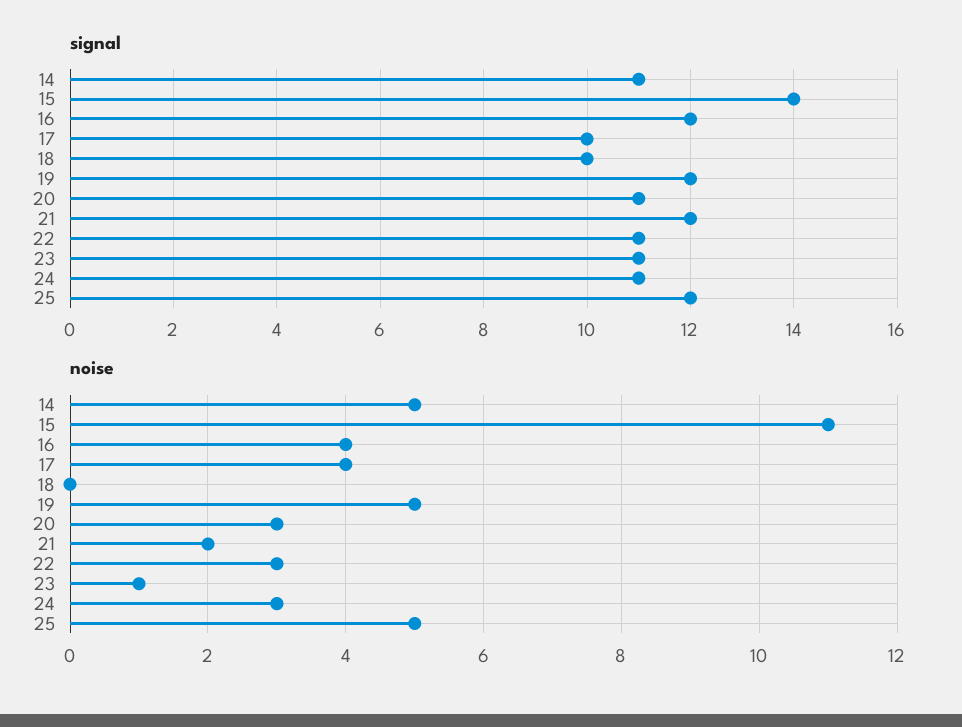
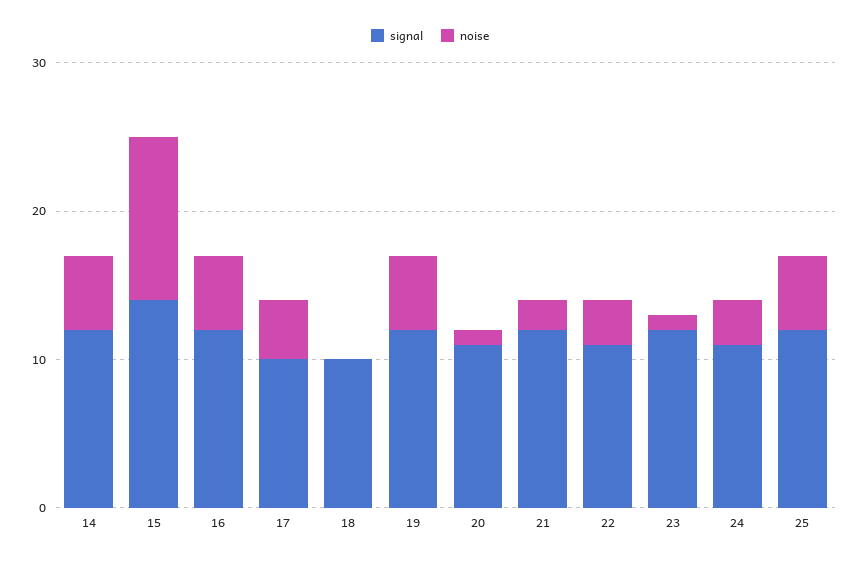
signal, 14: 11 -> 12
signal, 23: 11 -> 12
noise, 16: 4 -> 5
noise, 20: 3 -> 1

